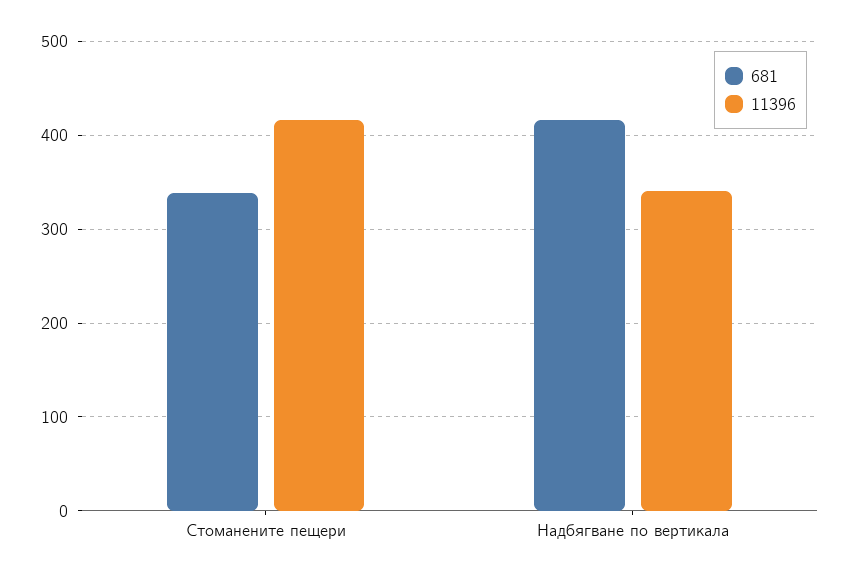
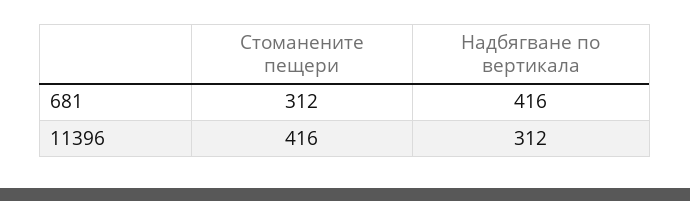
681, Стоманените пещери: 340 -> 312
11396, Надбягване по вертикала: 340 -> 312

